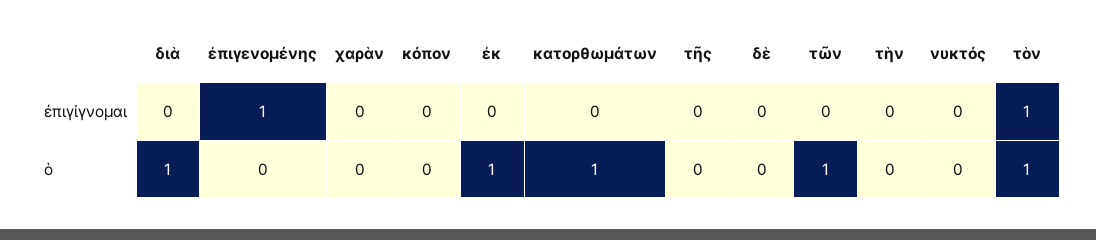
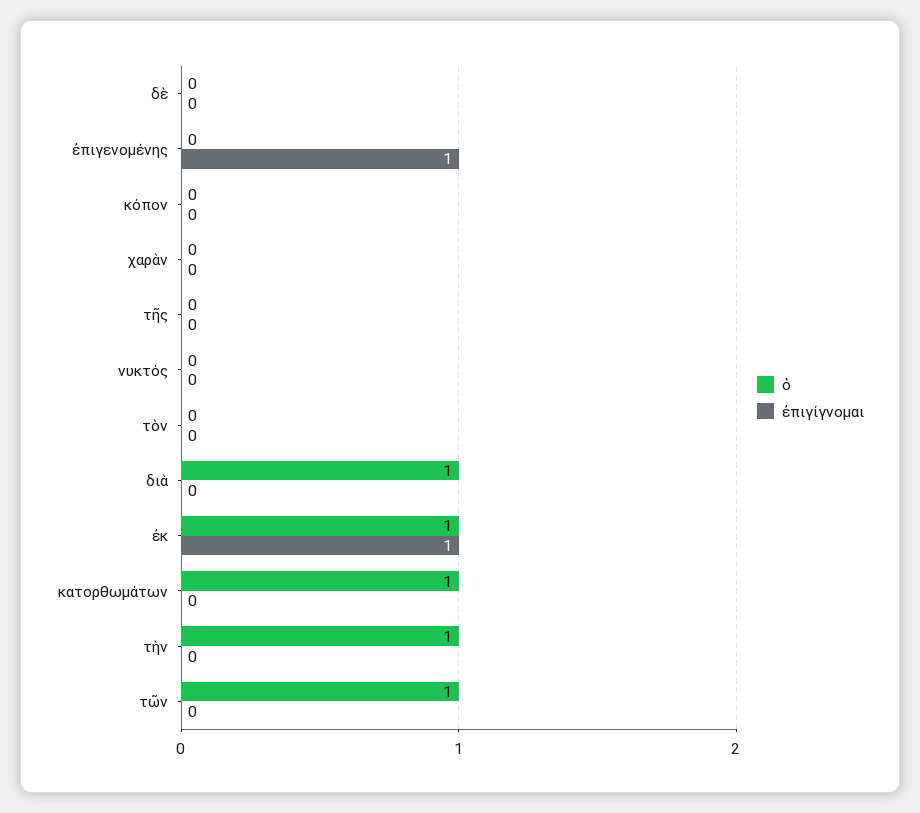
ἐπιγίγνομαι, ἐκ: 0 -> 1
ἐπιγίγνομαι, τὸν: 1 -> 0
ὁ, τὴν: 0 -> 1
ὁ, τὸν: 1 -> 0

